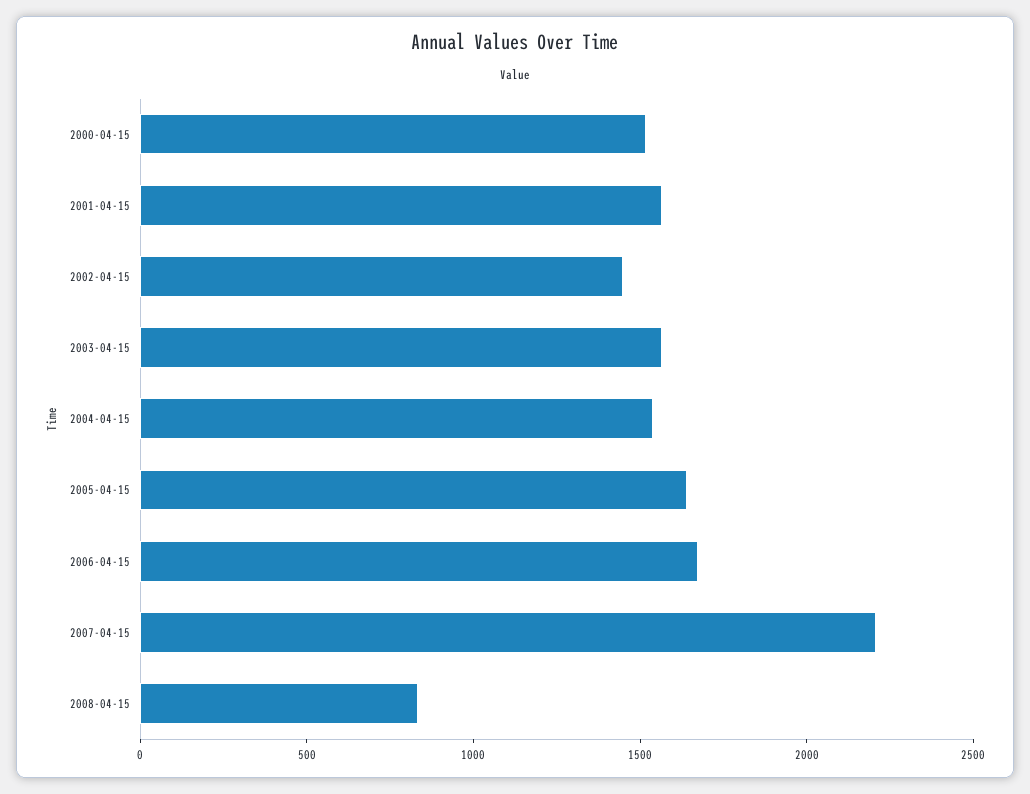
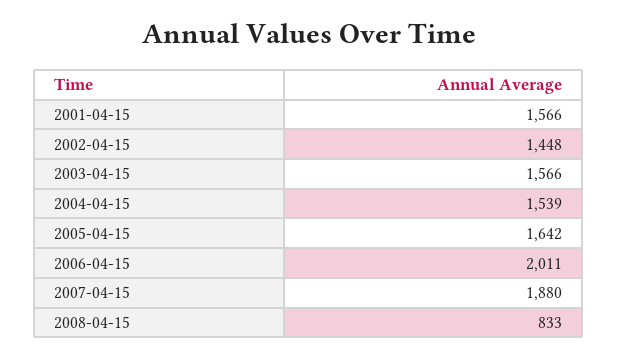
2000-04-15: 1500 -> none
2006-04-15: 1700 -> 2011
2007-04-15: 2200 -> 1880

